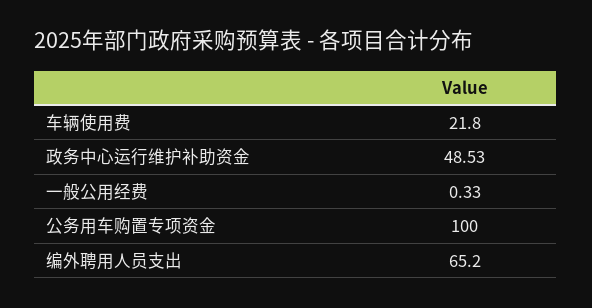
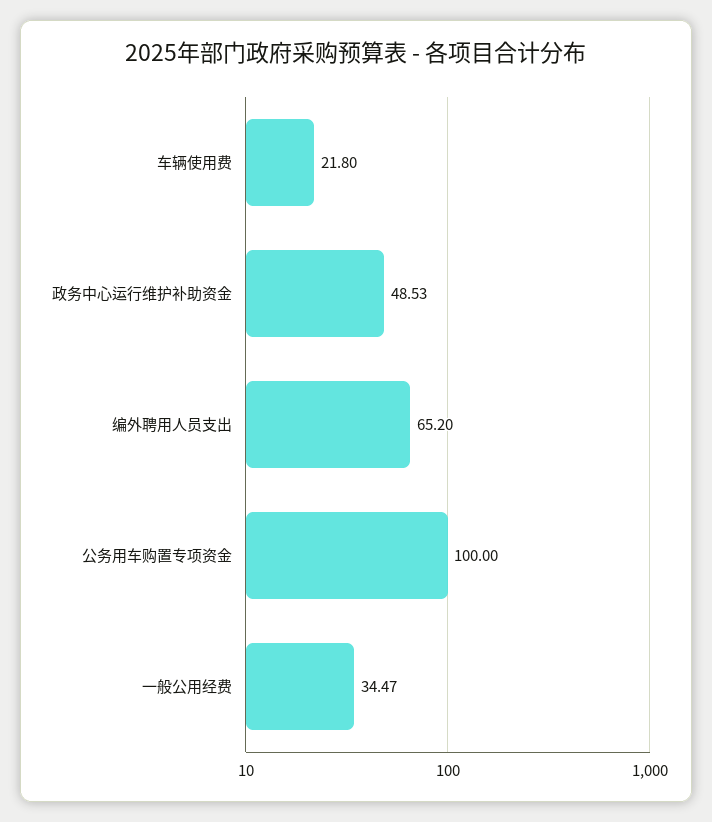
一般公用经费: 0.33 -> 34.47

